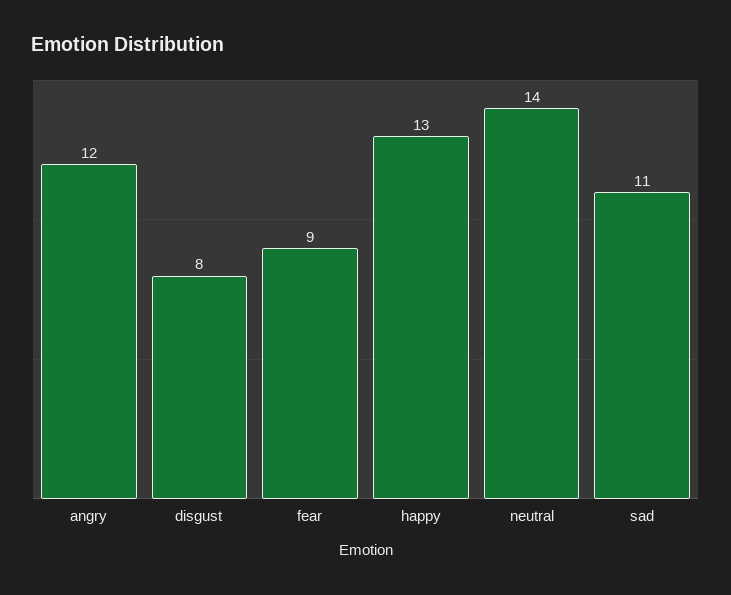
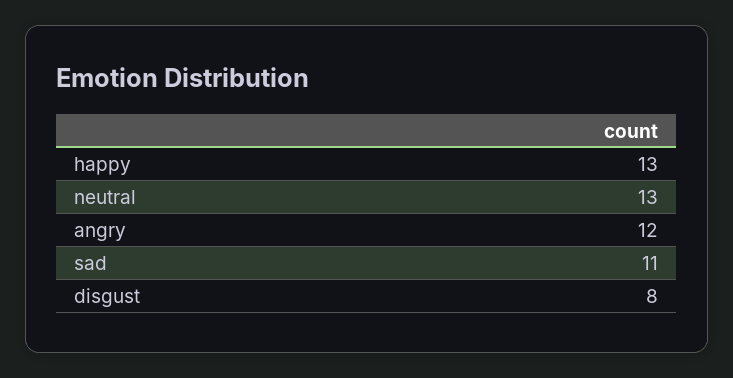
fear: 9 -> none
neutral: 14 -> 13

